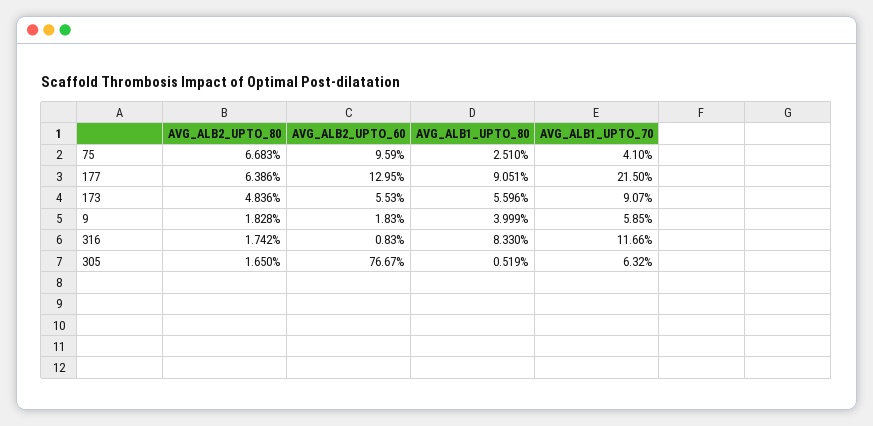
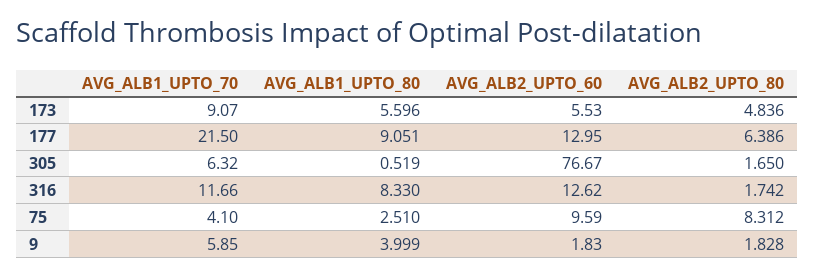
AVG_ALB2_UPTO_80, 75: 6.683 -> 8.312
AVG_ALB2_UPTO_60, 316: 0.83 -> 12.62

